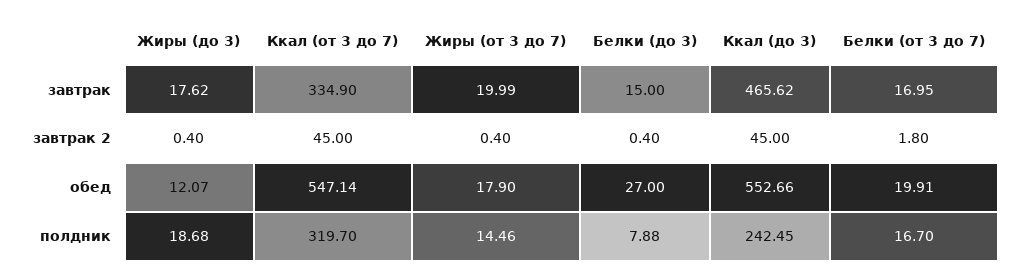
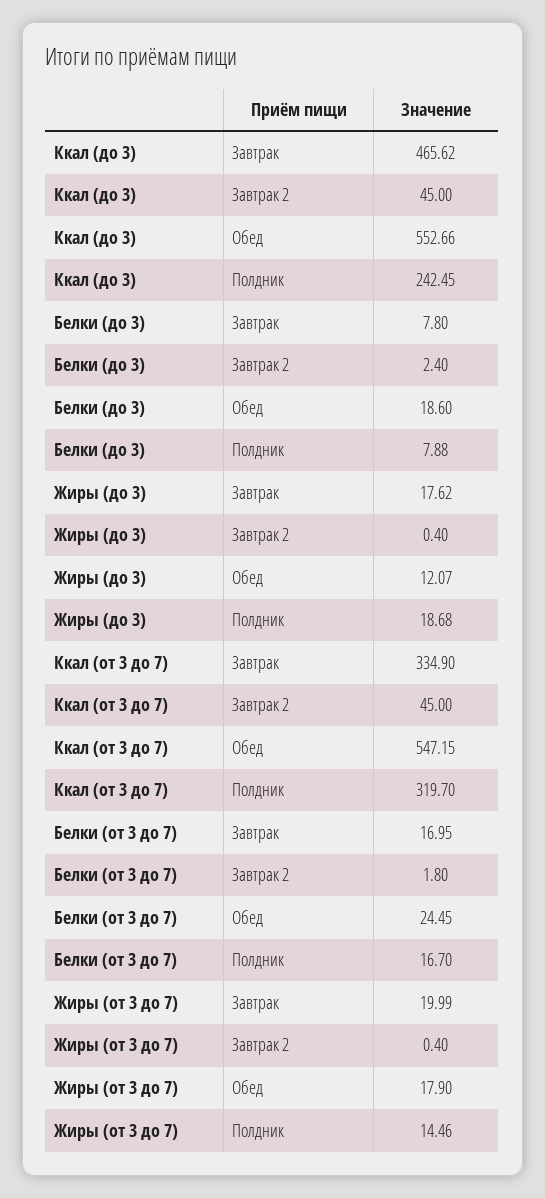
Белки (до 3), завтрак: 15 -> 7.8
Белки (до 3), завтрак 2: 0.4 -> 2.4
Ккал (от 3 до 7), обед: 547.14 -> 547.15
Белки (до 3), обед: 27 -> 18.6
Белки (от 3 до 7), обед: 19.91 -> 24.45

